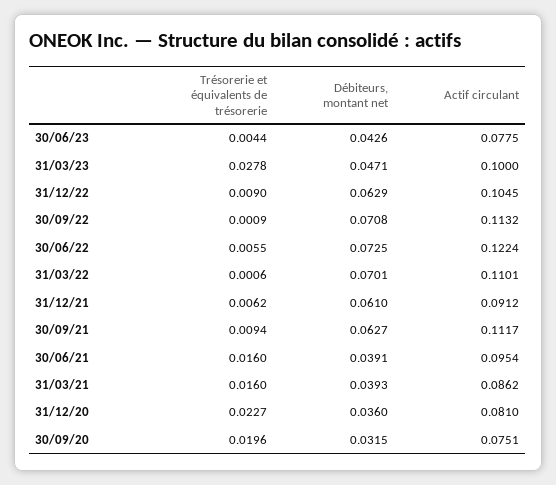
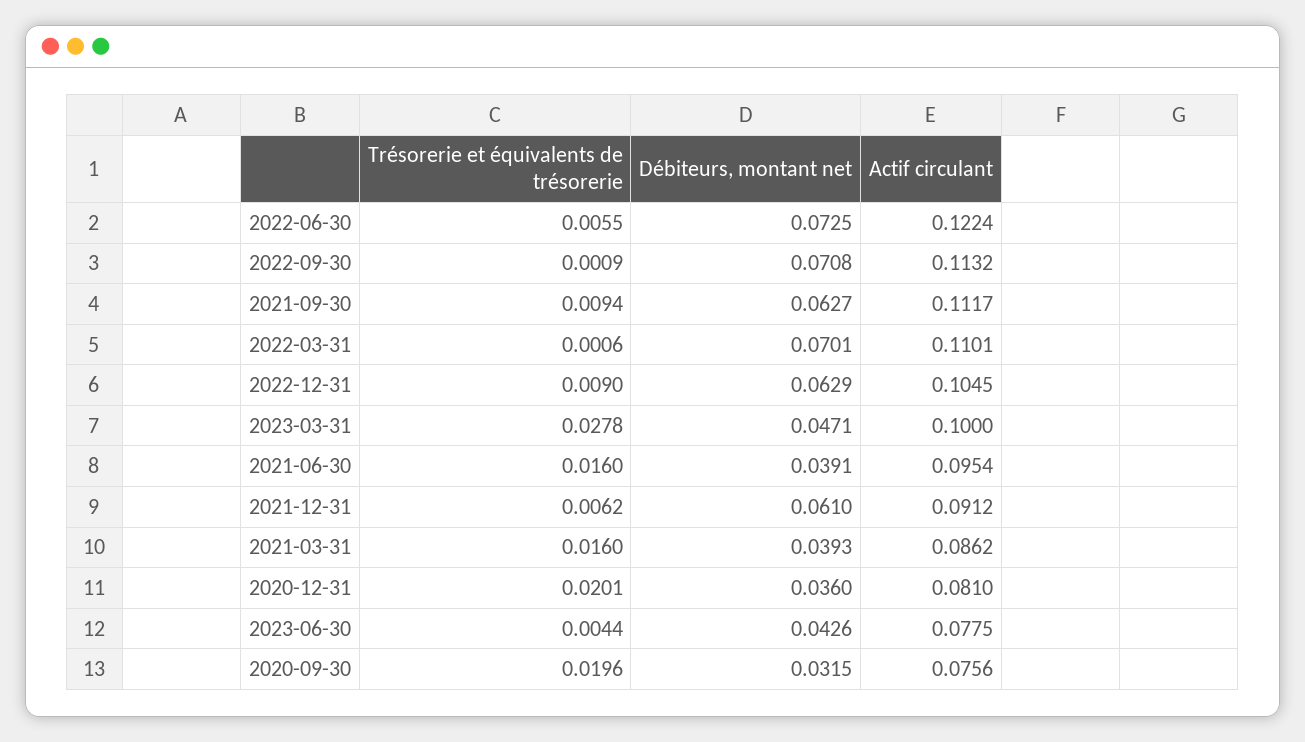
Trésorerie et équivalents de trésorerie, 31/12/20: 0.0227 -> 0.0201
Actif circulant, 30/09/20: 0.0751 -> 0.0756

